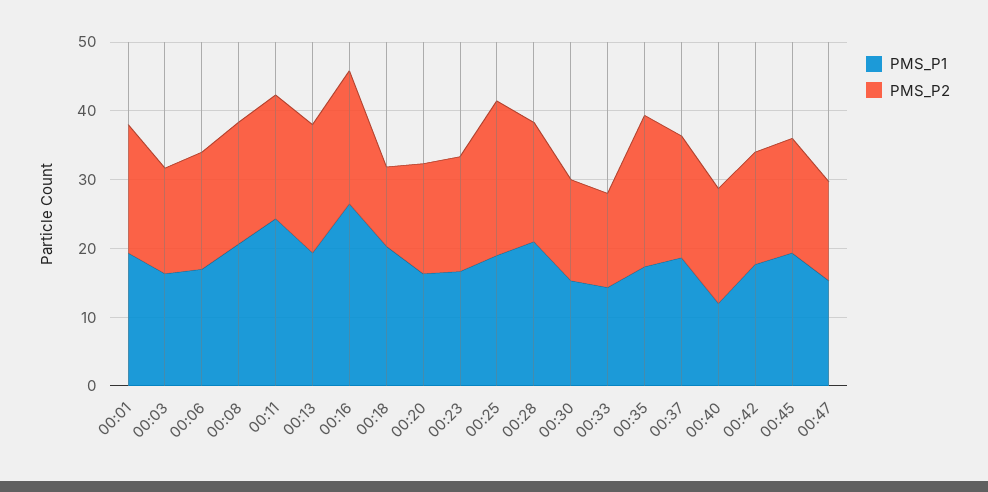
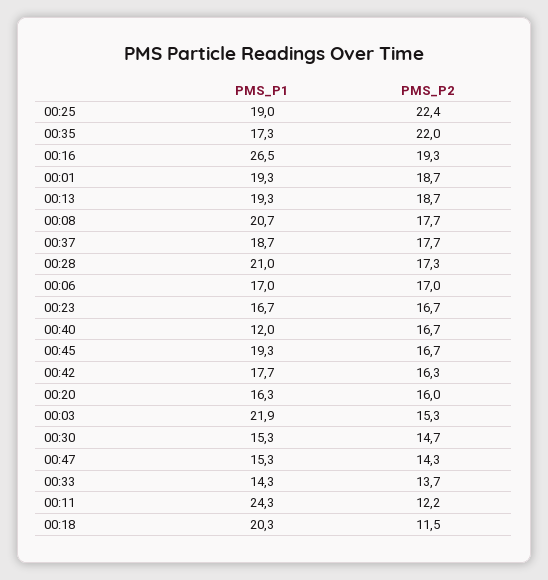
PMS_P1, 00:03: 16 -> 21.9
PMS_P2, 00:11: 18 -> 12.2

